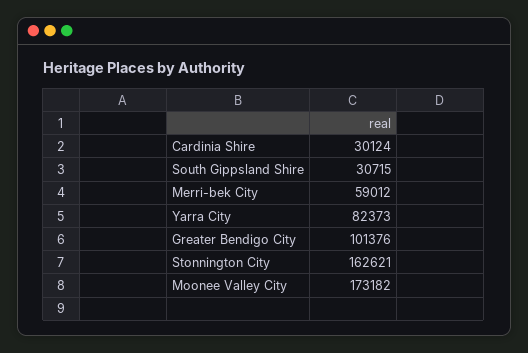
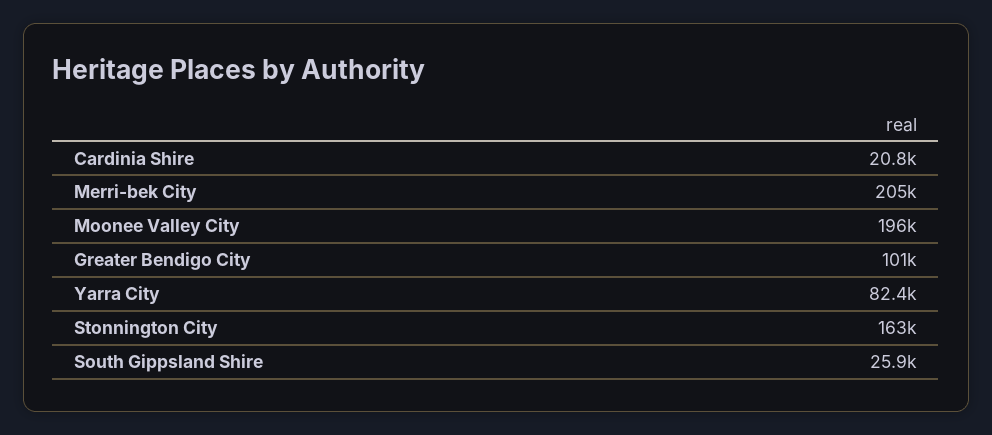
Cardinia Shire: 30124 -> 20800
South Gippsland Shire: 30715 -> 25900
Merri-bek City: 59012 -> 205000
Moonee Valley City: 173182 -> 196000

